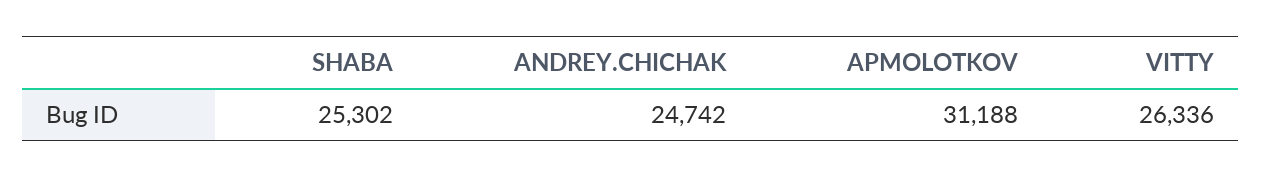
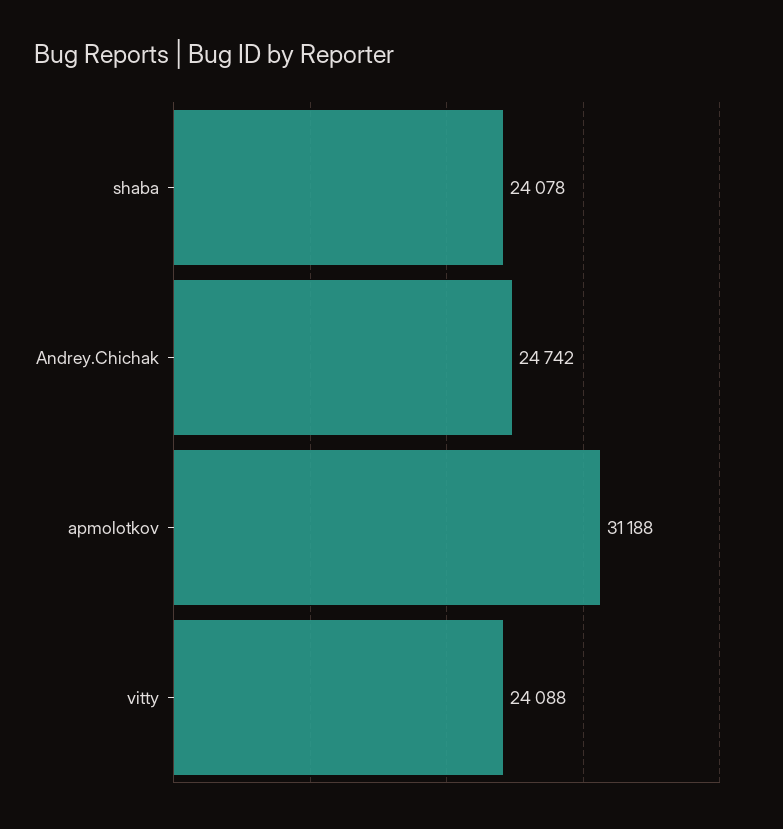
SHABA: 25302 -> 24078
VITTY: 26336 -> 24088

